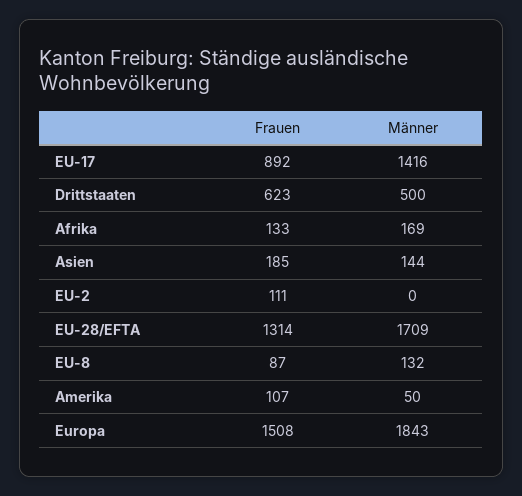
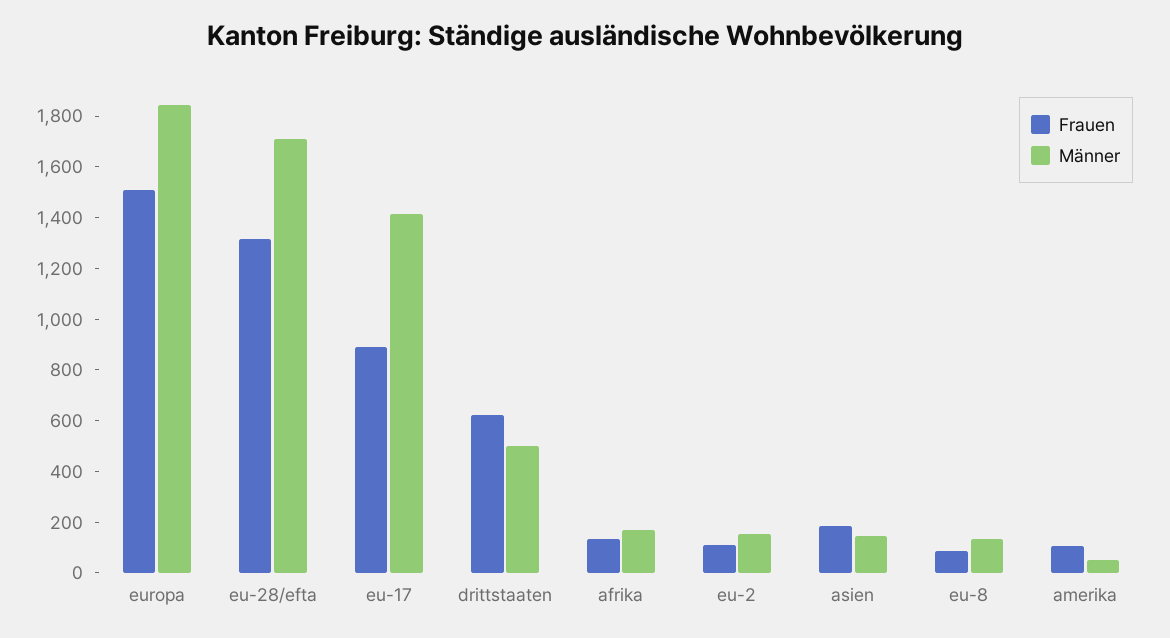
Männer, EU-2: 0 -> 150

